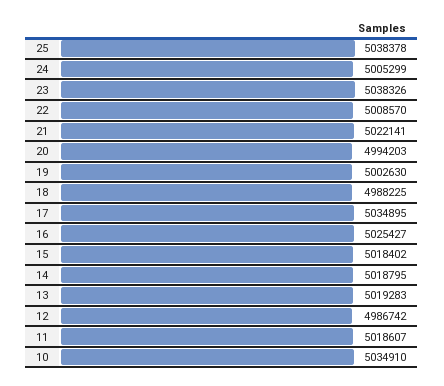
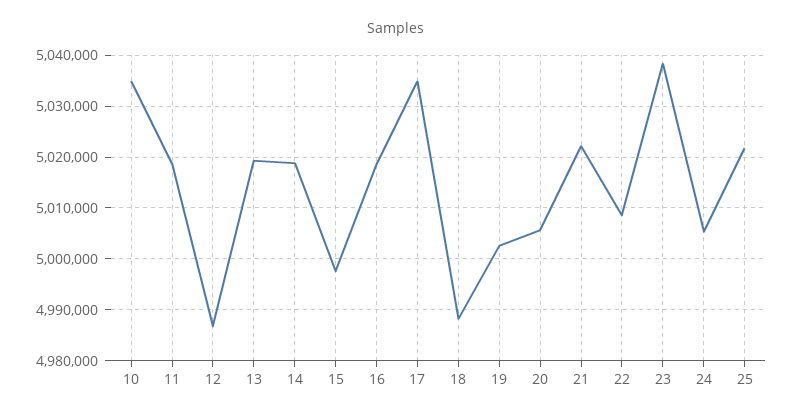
25: 5038378 -> 5022000
20: 4994203 -> 5006000
16: 5025427 -> 5018000
15: 5018402 -> 4998000

